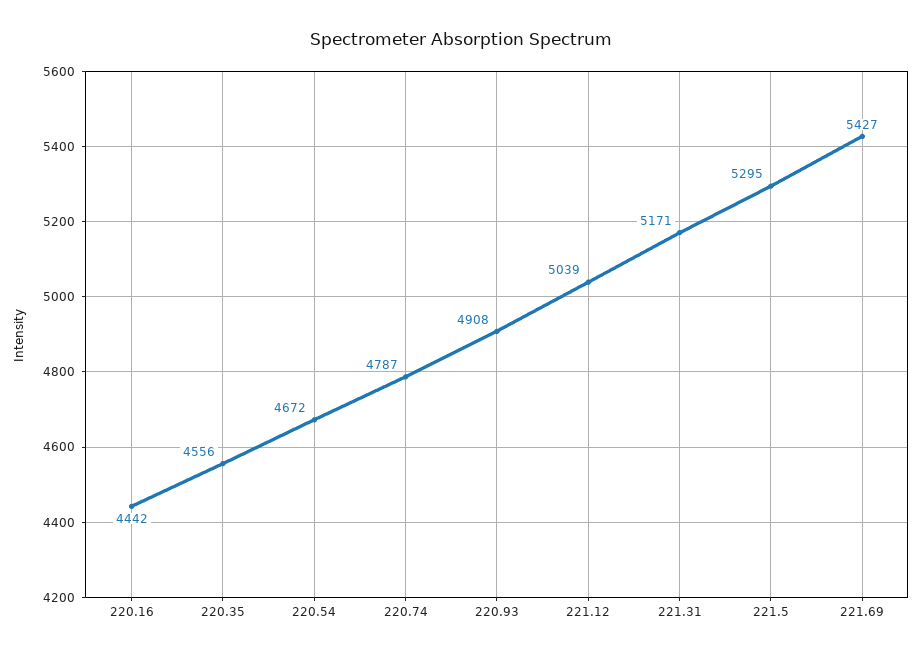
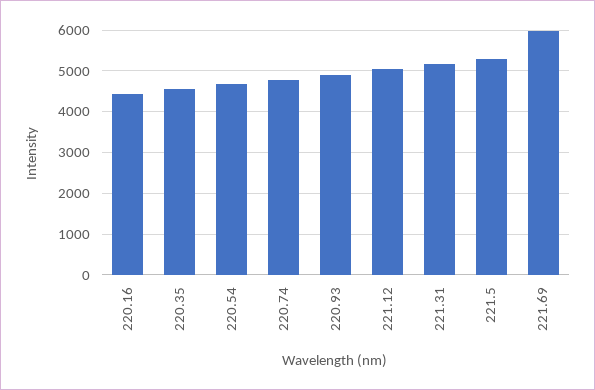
221.69: 5427 -> 6000

